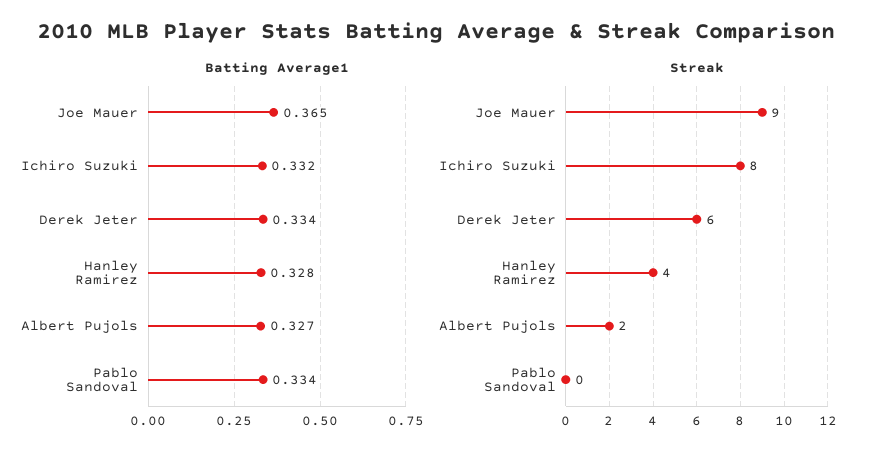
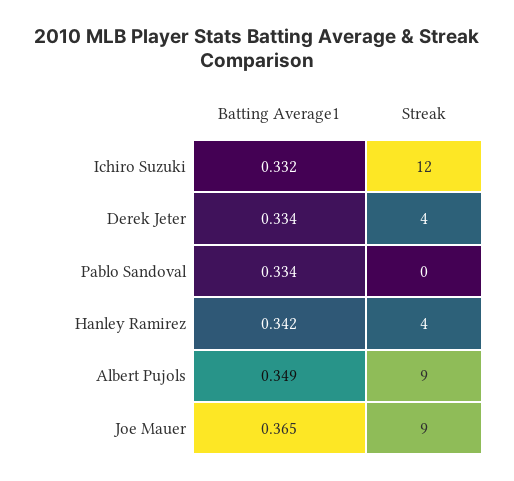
Batting Average1, Hanley Ramirez: 0.328 -> 0.342
Batting Average1, Albert Pujols: 0.327 -> 0.349
Streak, Ichiro Suzuki: 8 -> 12
Streak, Derek Jeter: 6 -> 4
Streak, Albert Pujols: 2 -> 9

